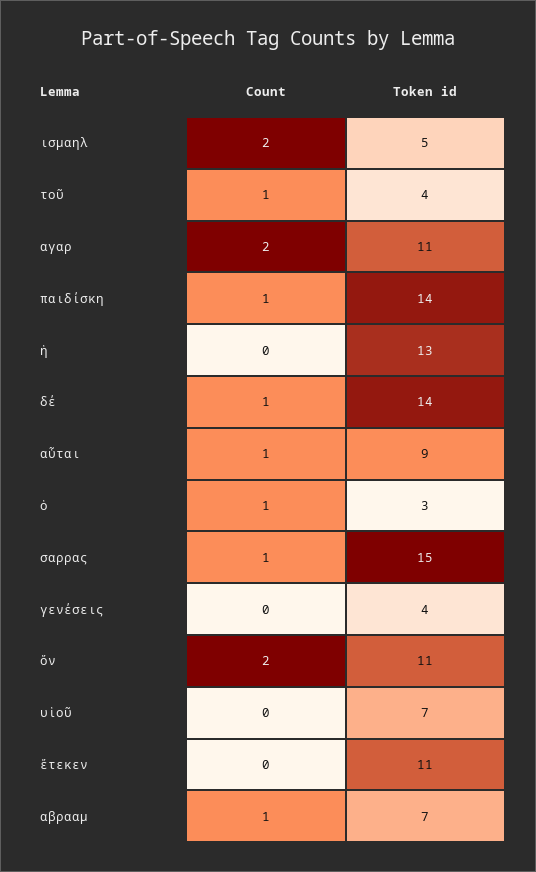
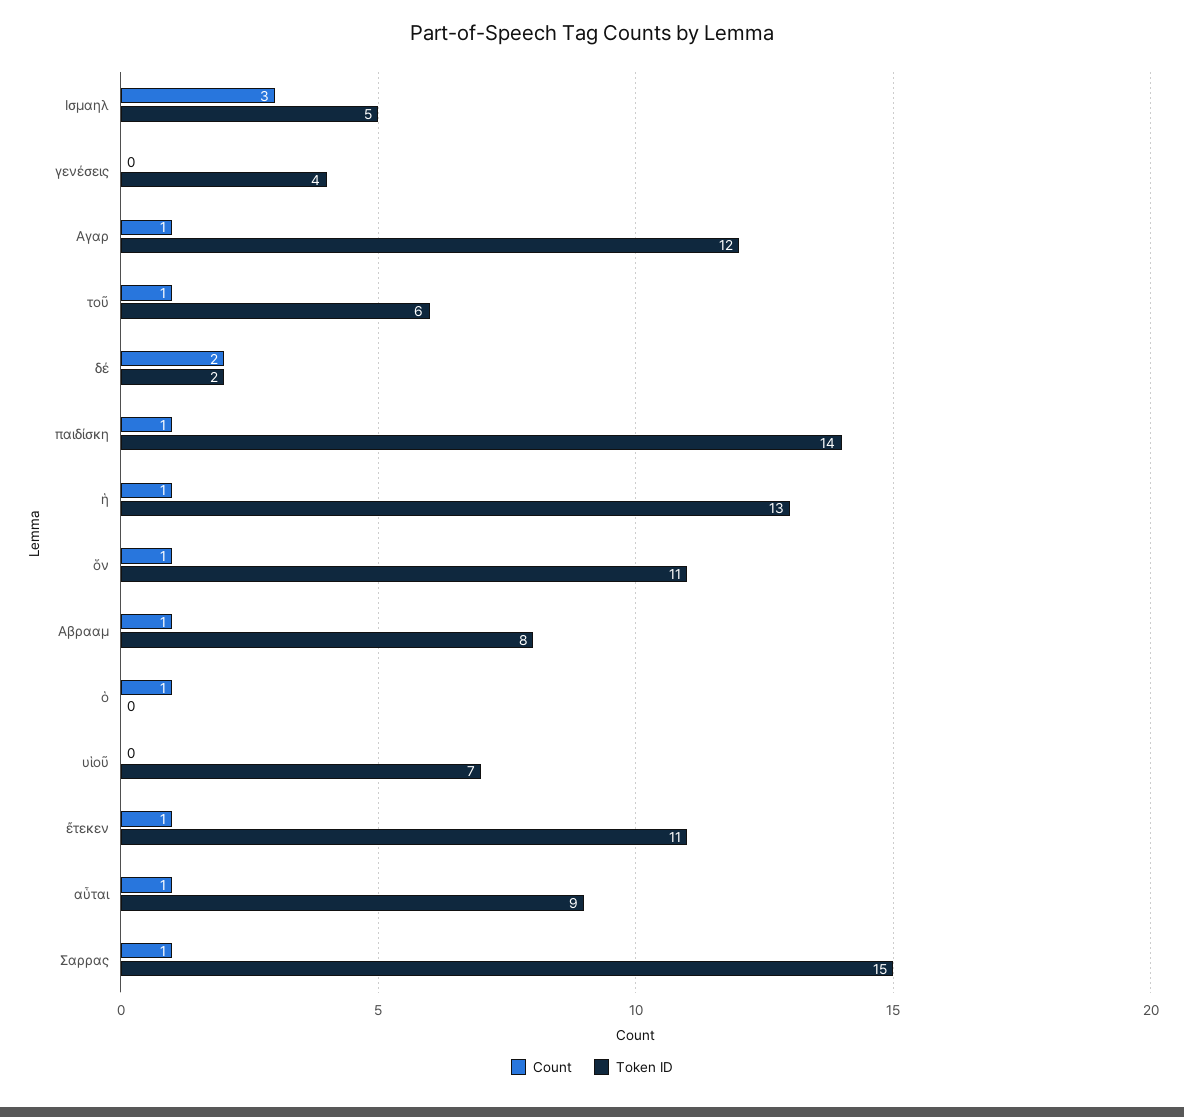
Count, ισμαηλ: 2 -> 3
Token id, τοῦ: 4 -> 6
Count, αγαρ: 2 -> 1
Token id, αγαρ: 11 -> 12
Count, ἡ: 0 -> 1
Count, δέ: 1 -> 2
Token id, δέ: 14 -> 2
Token id, ὁ: 3 -> 0
Count, ὅν: 2 -> 1
Count, ἔτεκεν: 0 -> 1
Token id, αβρααμ: 7 -> 8

